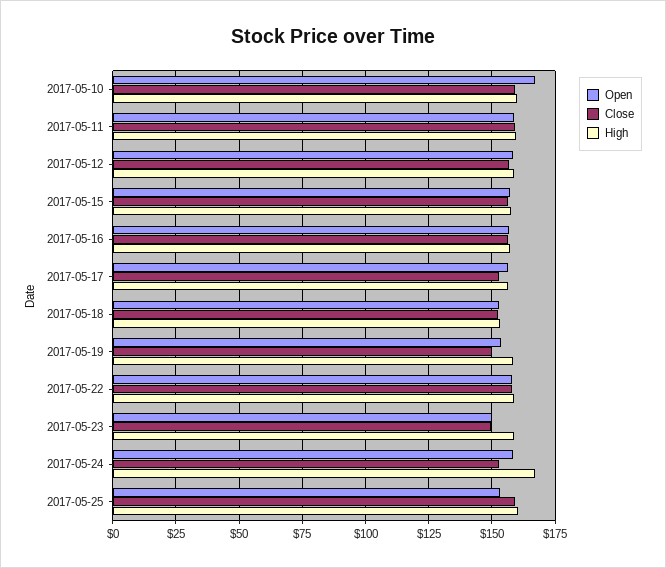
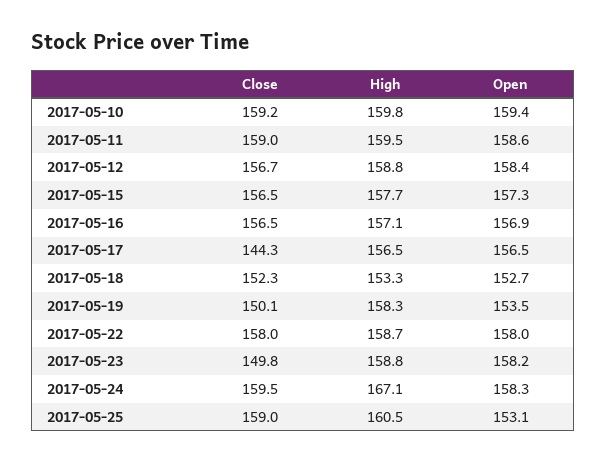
Open, 2017-05-10: 167.5 -> 159.4
Close, 2017-05-17: 152.5 -> 144.3
Open, 2017-05-23: 150 -> 158.2
Close, 2017-05-24: 152.5 -> 159.5

